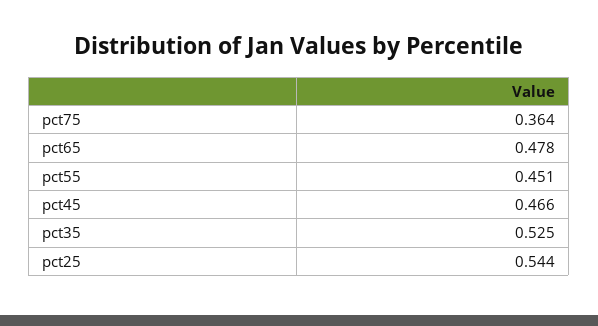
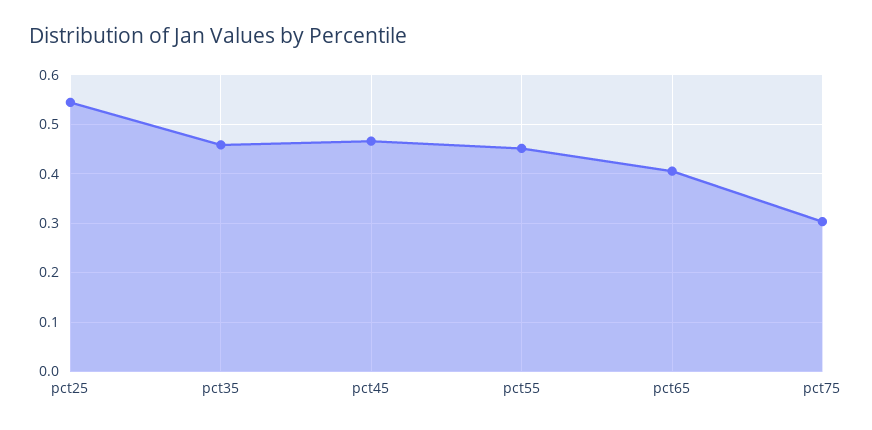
pct75: 0.364 -> 0.3
pct65: 0.478 -> 0.4
pct35: 0.525 -> 0.46

